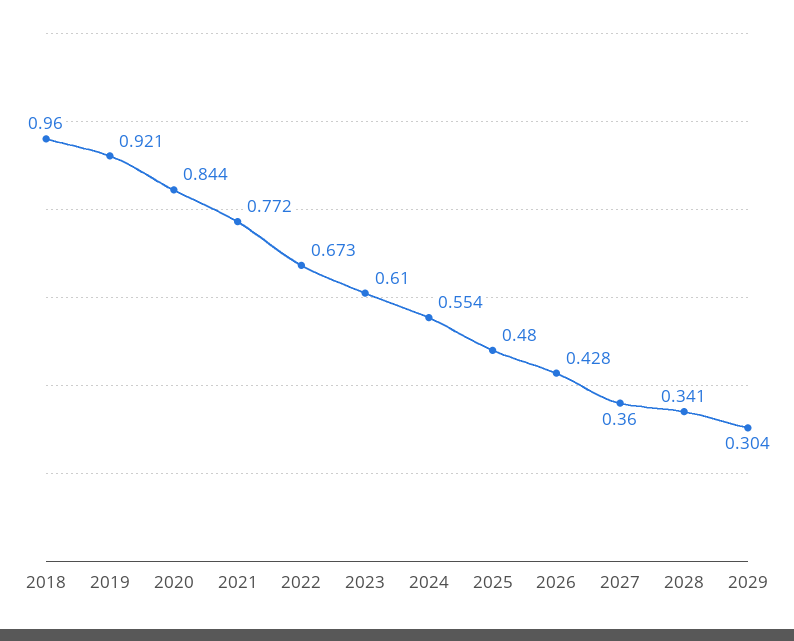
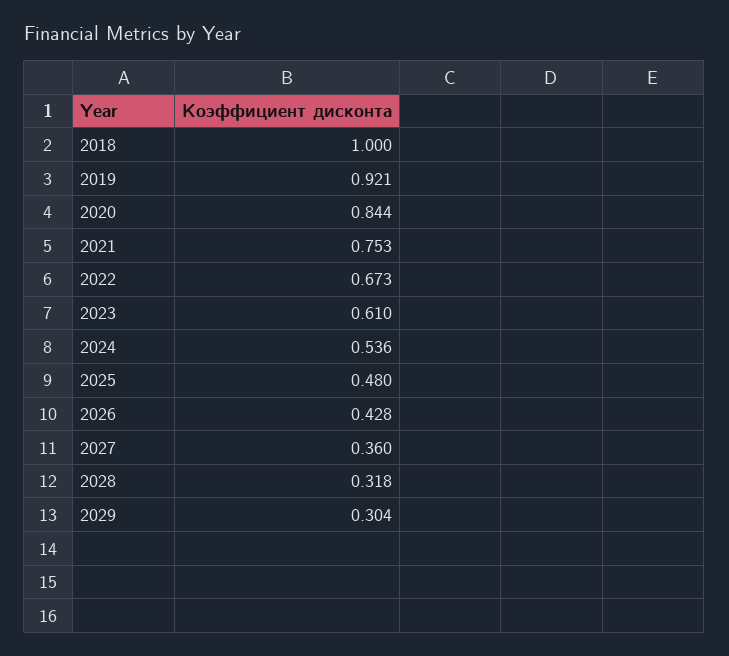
2018: 0.96 -> 1
2021: 0.772 -> 0.753
2024: 0.554 -> 0.536
2028: 0.341 -> 0.318

